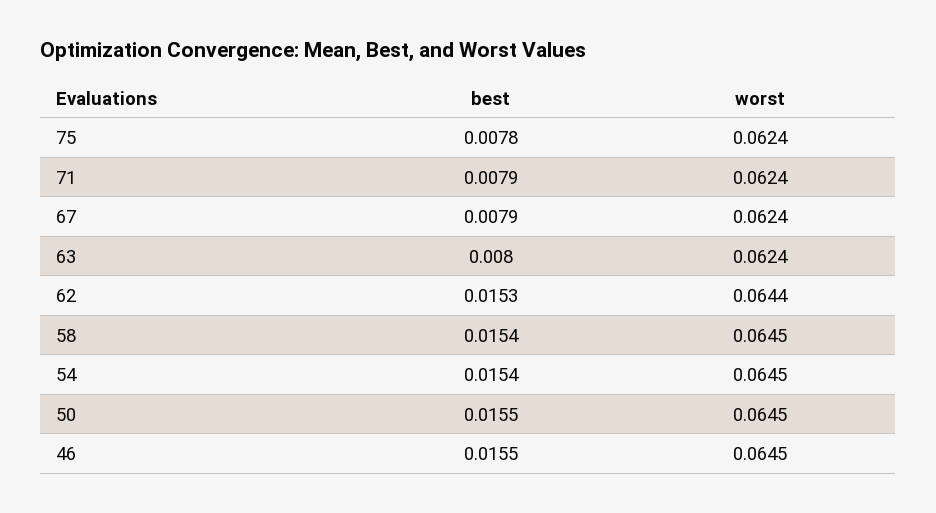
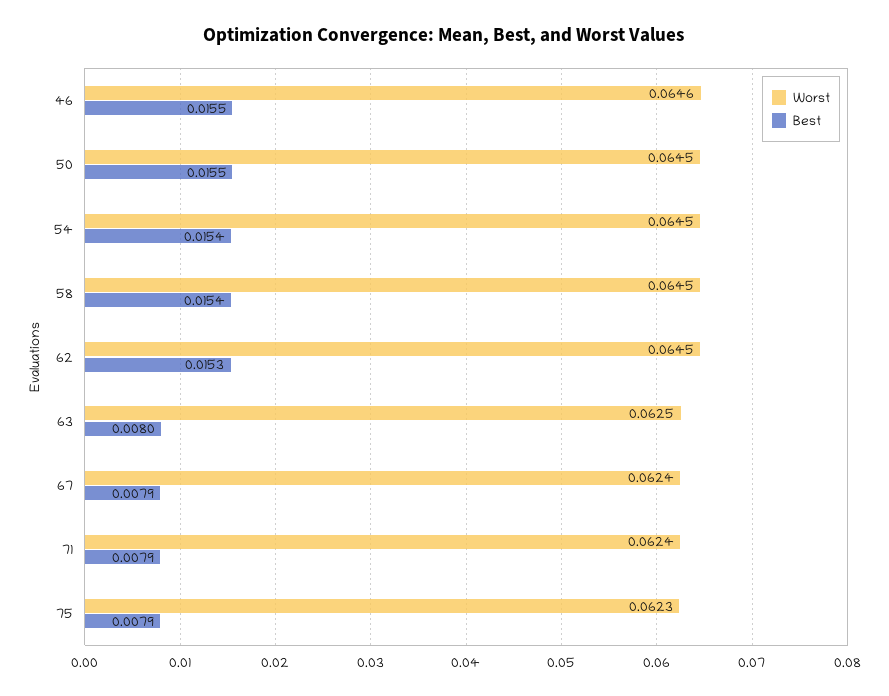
best, 75: 0.0078 -> 0.0079
worst, 75: 0.0624 -> 0.0623
worst, 63: 0.0624 -> 0.0625
worst, 62: 0.0644 -> 0.0645
worst, 46: 0.0645 -> 0.0646

